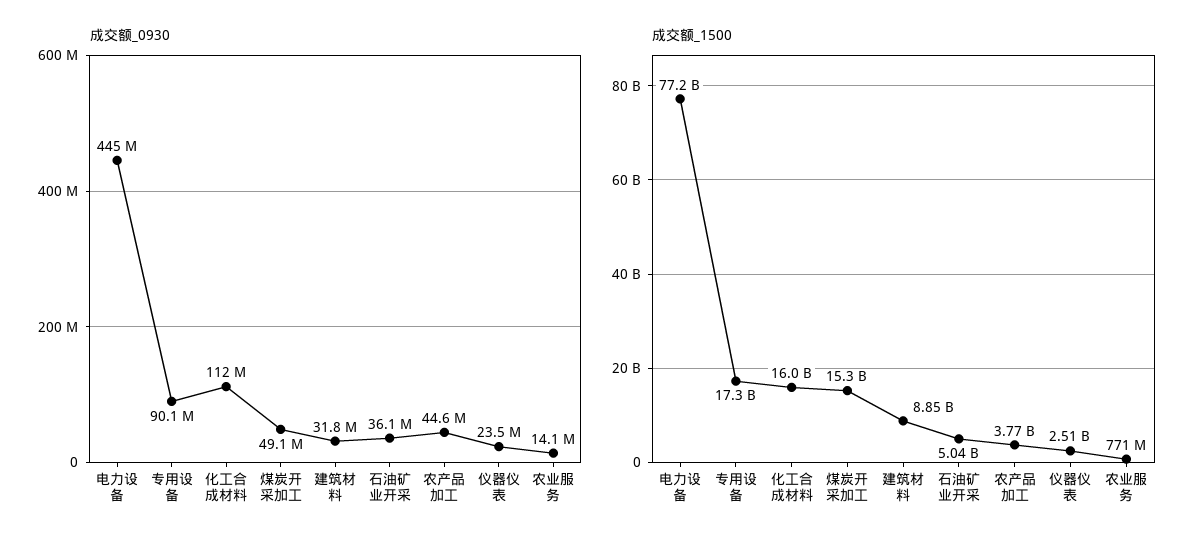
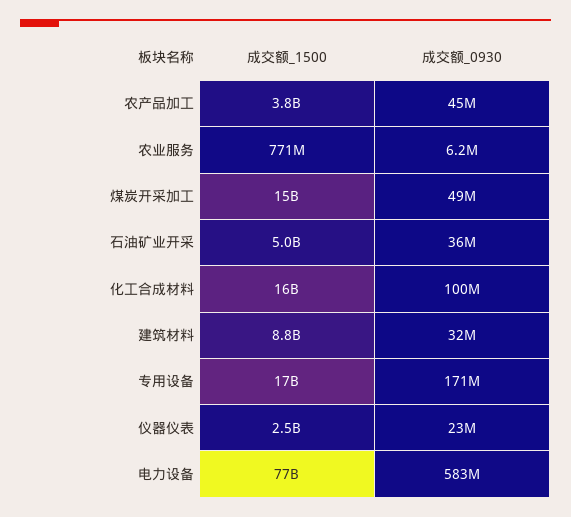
成交额_0930, 电力设备: 445000000 -> 583000000
成交额_0930, 专用设备: 90100000 -> 171000000
成交额_0930, 化工合成材料: 112000000 -> 100000000
成交额_0930, 农业服务: 14100000 -> 6200000

